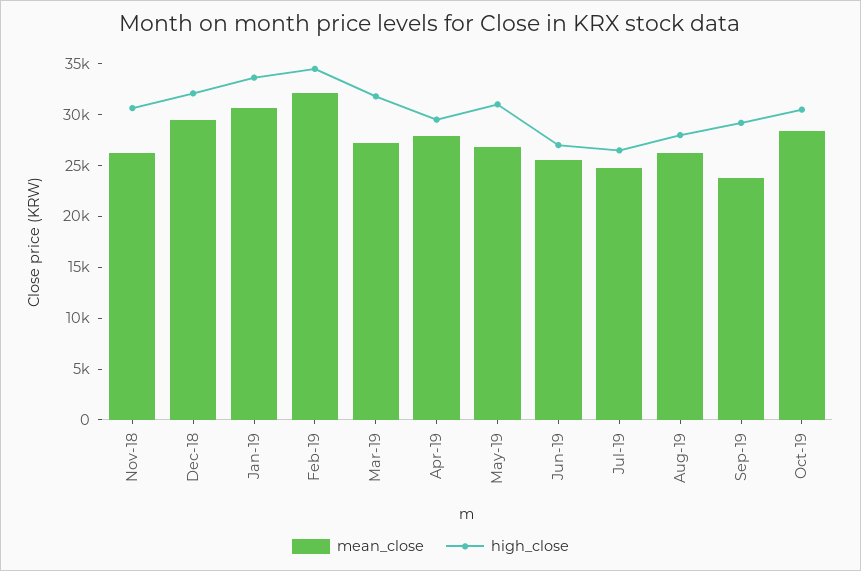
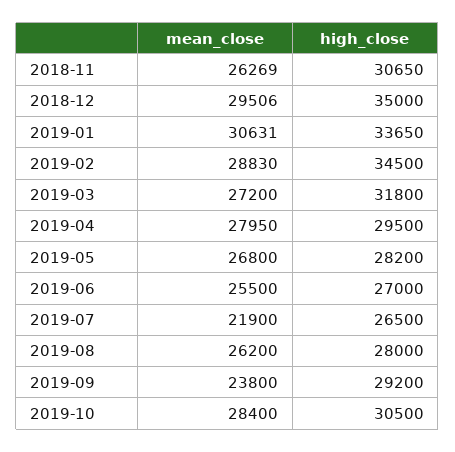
high_close, Dec-18: 32000 -> 35000
mean_close, Feb-19: 32000 -> 28830
high_close, May-19: 31000 -> 28200
mean_close, Jul-19: 25000 -> 21900

